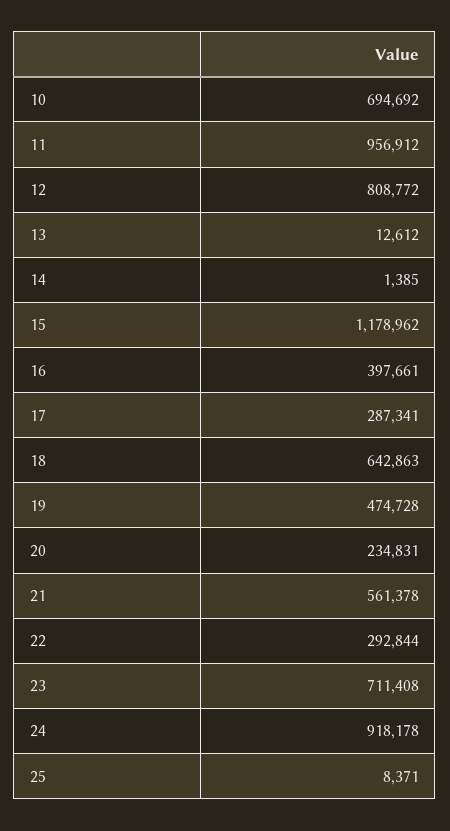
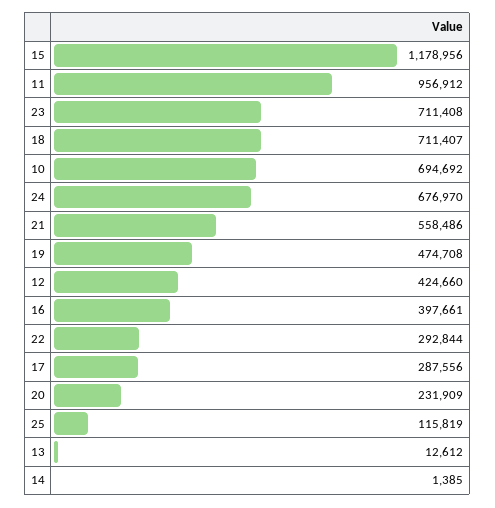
12: 808772 -> 424660
15: 1178962 -> 1178956
17: 287341 -> 287556
18: 642863 -> 711407
19: 474728 -> 474708
20: 234831 -> 231909
21: 561378 -> 558486
24: 918178 -> 676970
25: 8371 -> 115819

